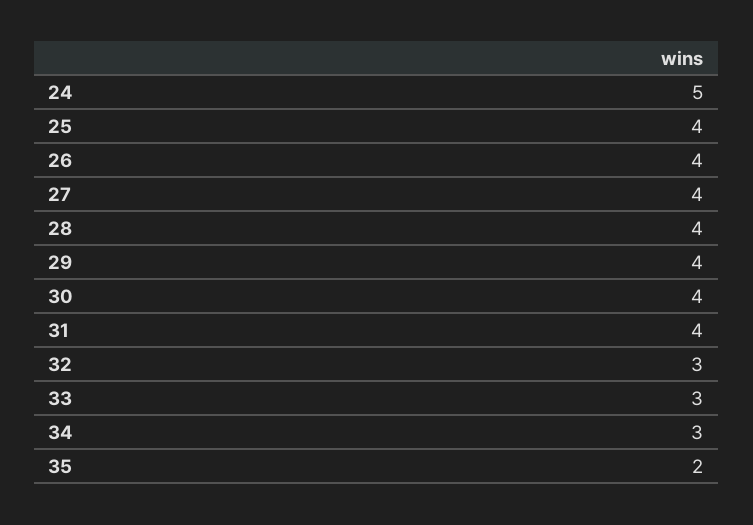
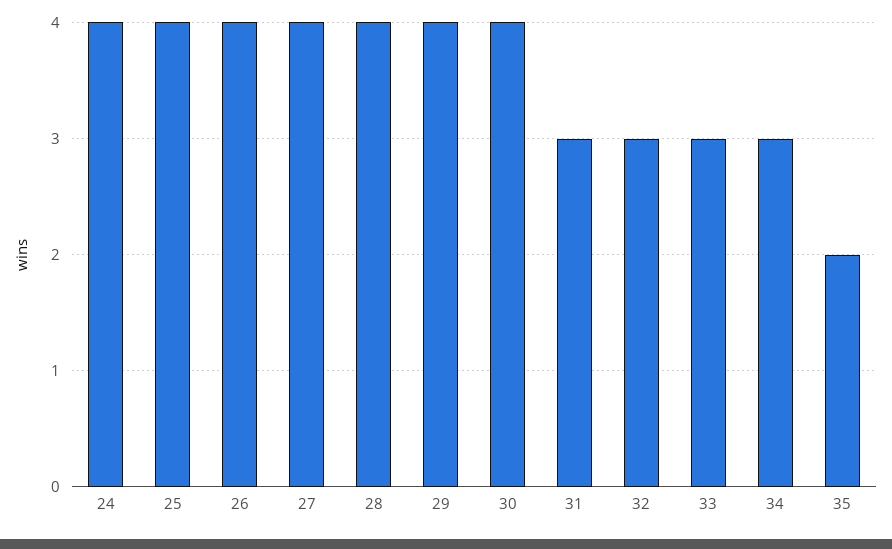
24: 5 -> 4
31: 4 -> 3

